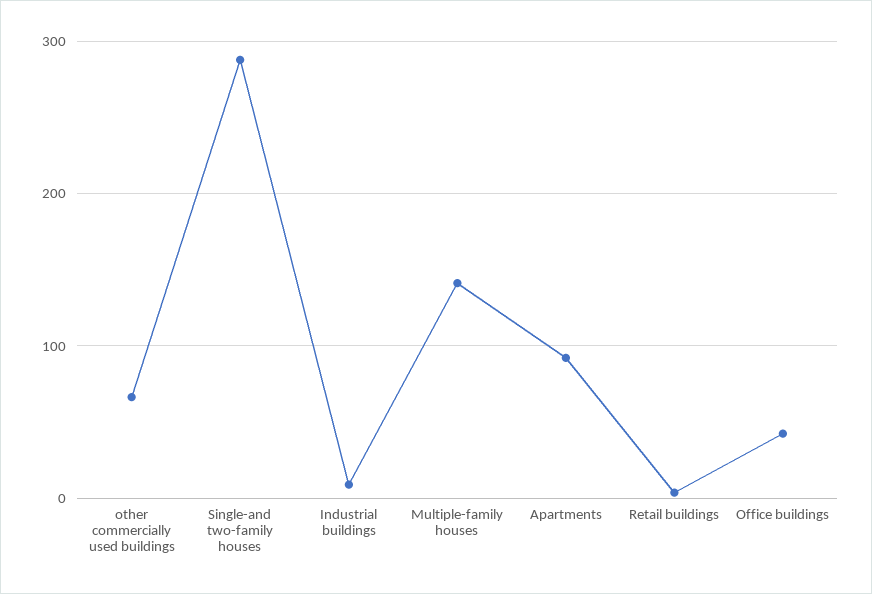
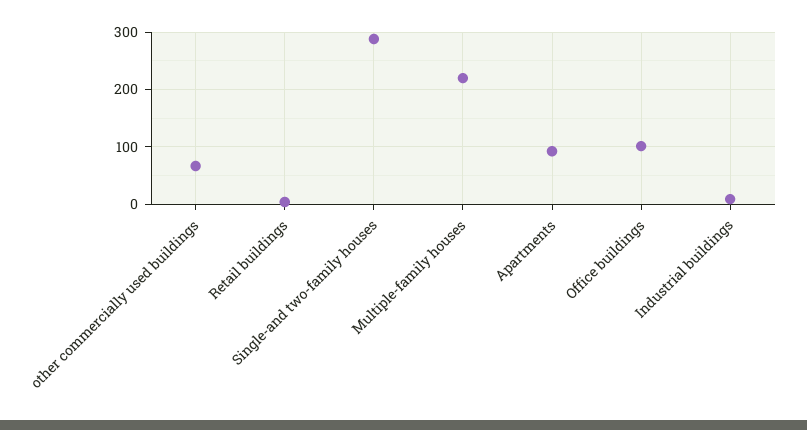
Multiple-family houses: 140 -> 220
Office buildings: 40 -> 100

